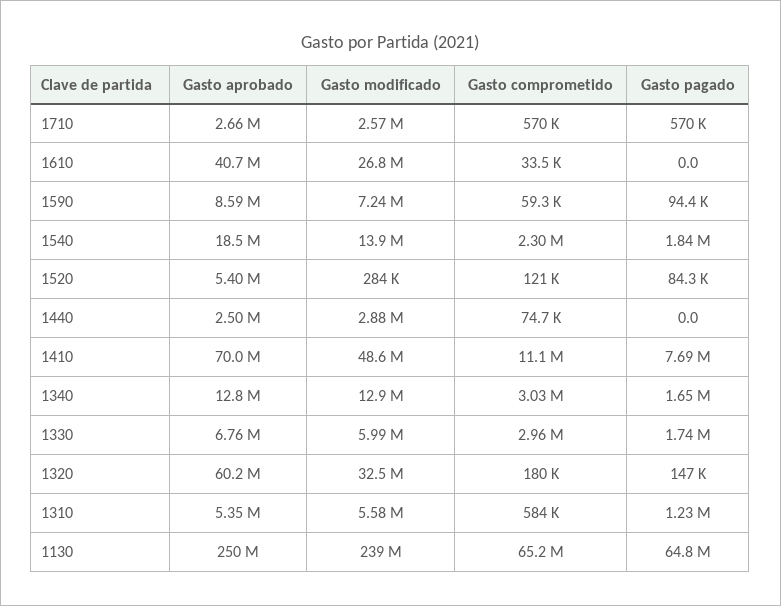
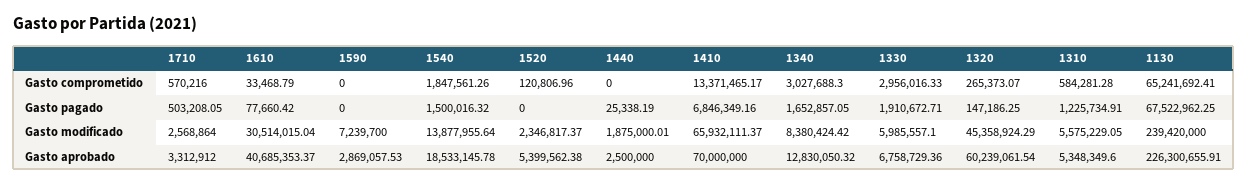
Gasto aprobado, 1710: 2660000 -> 3312912
Gasto pagado, 1710: 570000 -> 503208.05
Gasto modificado, 1610: 26800000 -> 30514015.04
Gasto pagado, 1610: 0 -> 77660.42
Gasto aprobado, 1590: 8590000 -> 2869057.53
Gasto comprometido, 1590: 59300 -> 0
Gasto pagado, 1590: 94400 -> 0
Gasto comprometido, 1540: 2300000 -> 1847561.26
Gasto pagado, 1540: 1840000 -> 1500016.32
Gasto modificado, 1520: 284000 -> 2346817.37
Gasto pagado, 1520: 84300 -> 0
Gasto modificado, 1440: 2880000 -> 1875000.01
Gasto comprometido, 1440: 74700 -> 0
Gasto pagado, 1440: 0 -> 25338.19
Gasto modificado, 1410: 48600000 -> 65932111.37
Gasto comprometido, 1410: 11100000 -> 13371465.17
Gasto pagado, 1410: 7690000 -> 6846349.16
Gasto modificado, 1340: 12900000 -> 8380424.42
Gasto pagado, 1330: 1740000 -> 1910672.71
Gasto modificado, 1320: 32500000 -> 45358924.29
Gasto comprometido, 1320: 180000 -> 265373.07
Gasto aprobado, 1130: 250000000 -> 226300655.91
Gasto pagado, 1130: 64800000 -> 67522962.25

